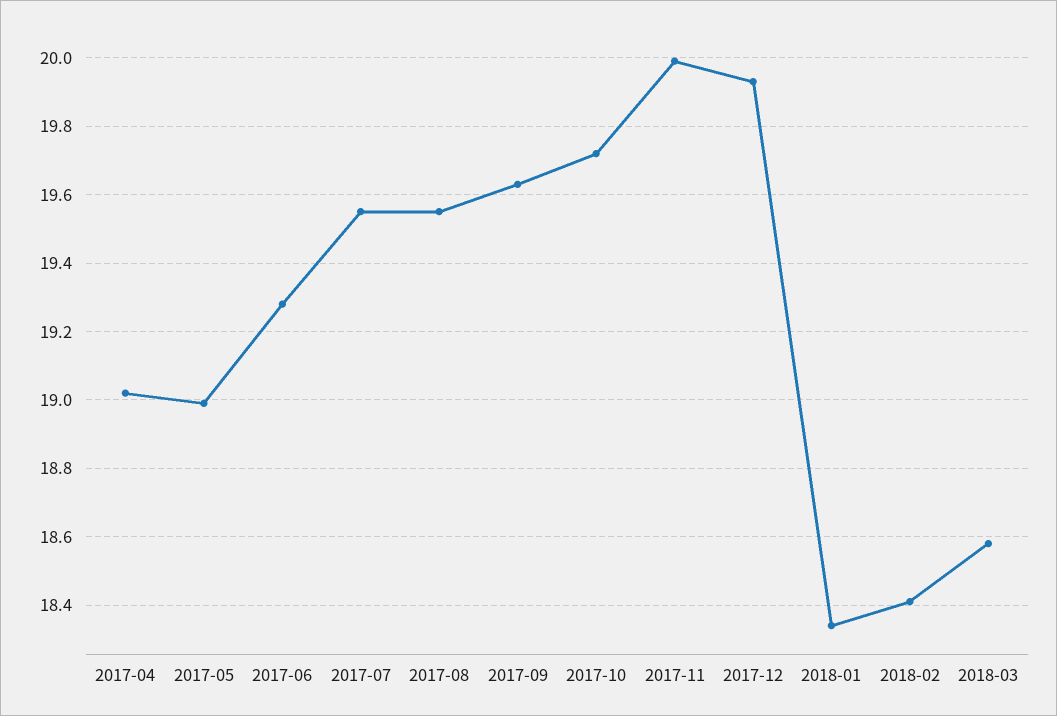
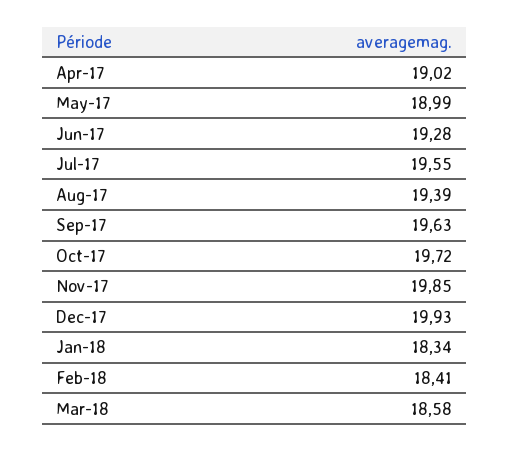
2017-08: 19.55 -> 19.39
2017-11: 20 -> 19.85

